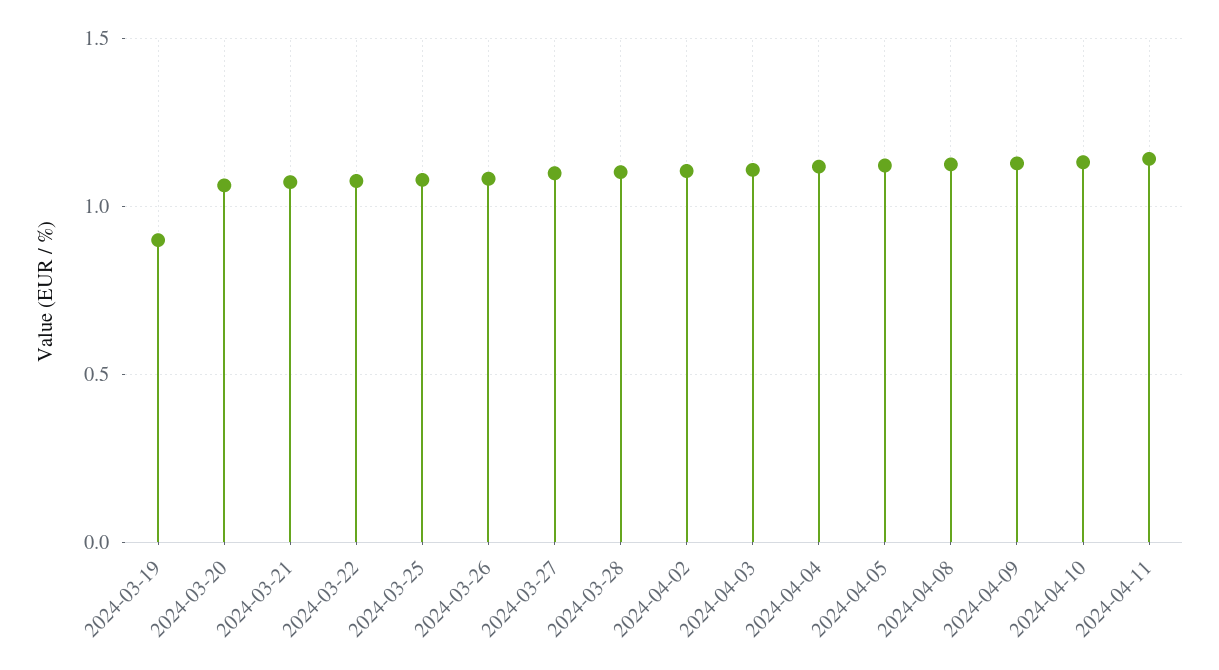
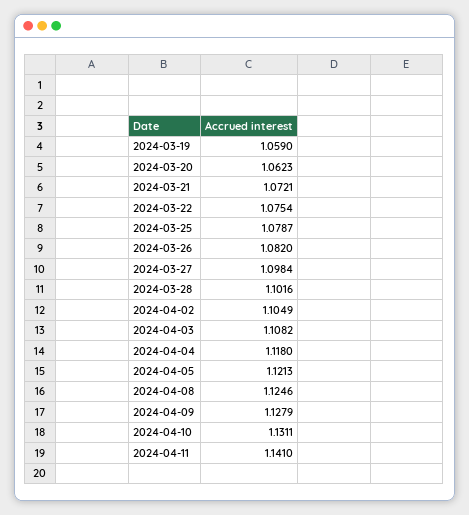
2024-03-19: 0.9 -> 1.059

